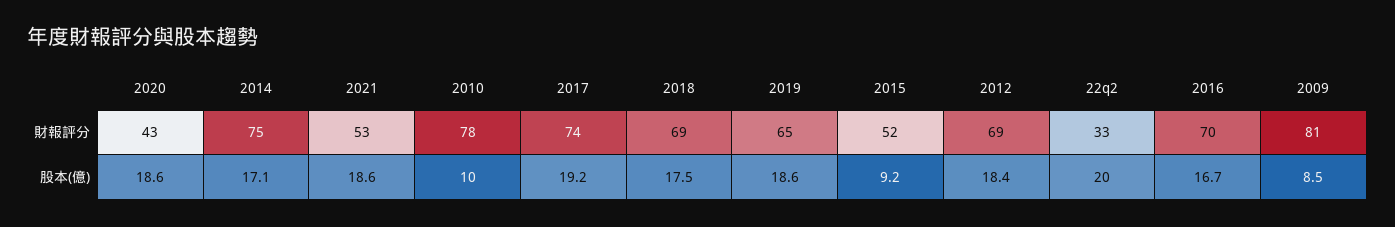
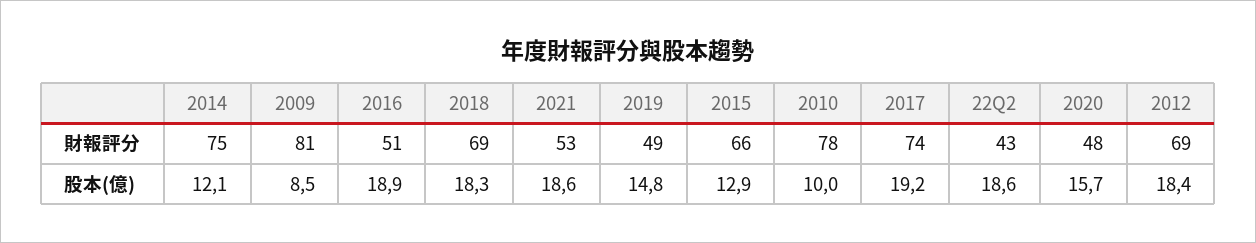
2020, 財報評分: 43 -> 48
2019, 財報評分: 65 -> 49
2015, 財報評分: 52 -> 66
22q2, 財報評分: 33 -> 43
2016, 財報評分: 70 -> 51
2020, 股本(億): 18.6 -> 15.7
2014, 股本(億): 17.1 -> 12.1
2018, 股本(億): 17.5 -> 18.3
2019, 股本(億): 18.6 -> 14.8
2015, 股本(億): 9.2 -> 12.9
22q2, 股本(億): 20 -> 18.6
2016, 股本(億): 16.7 -> 18.9

